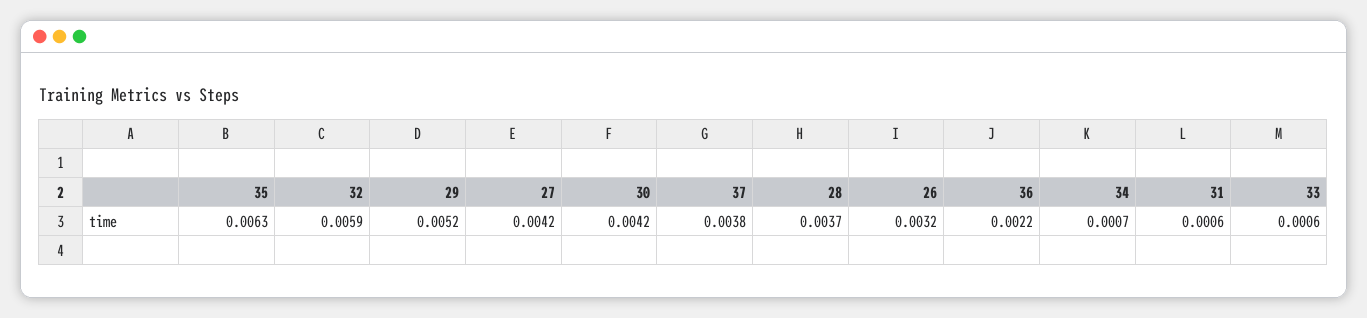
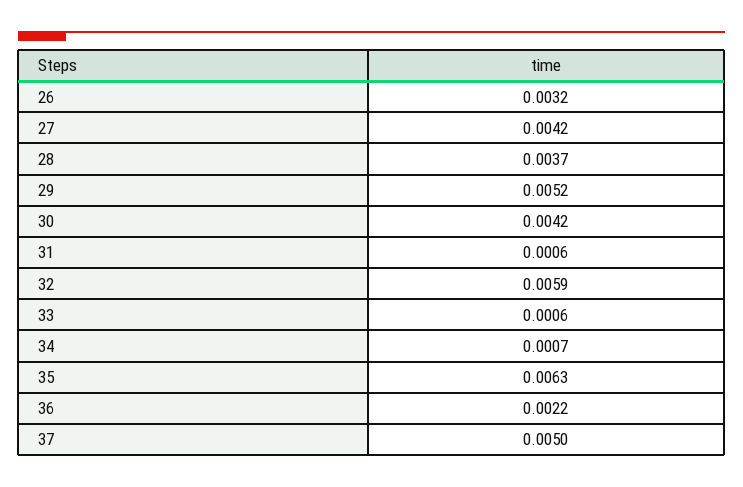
37: 0.0038 -> 0.005

